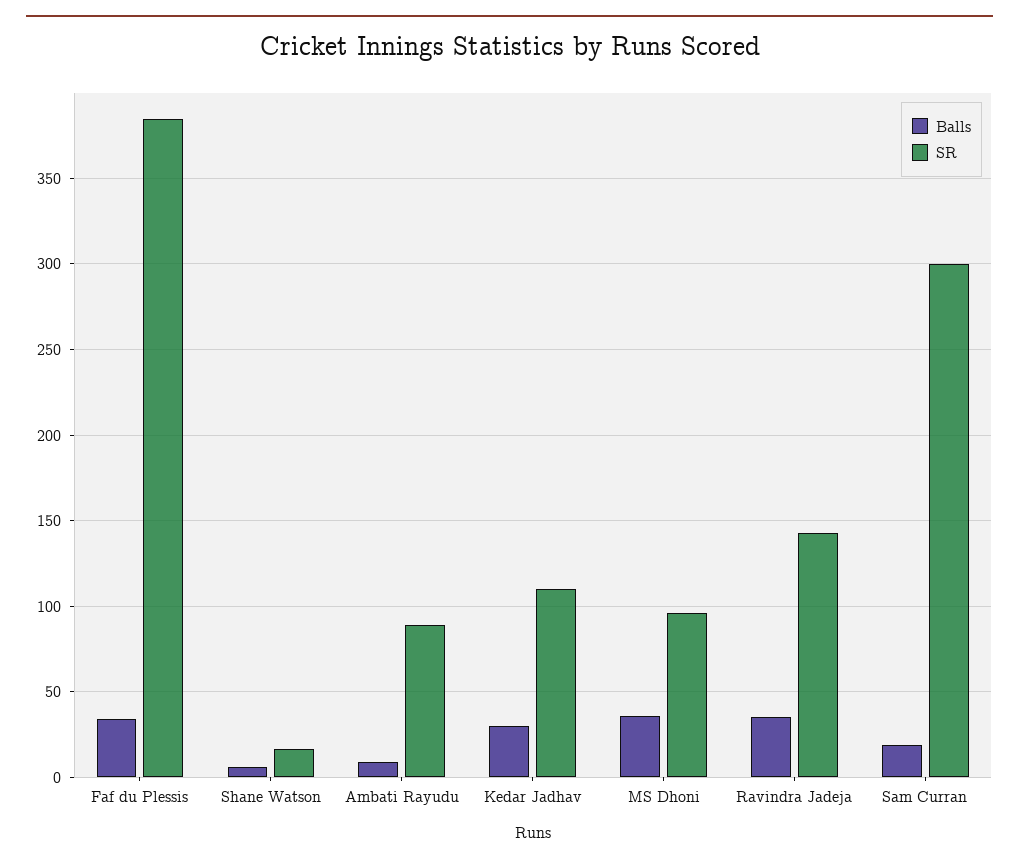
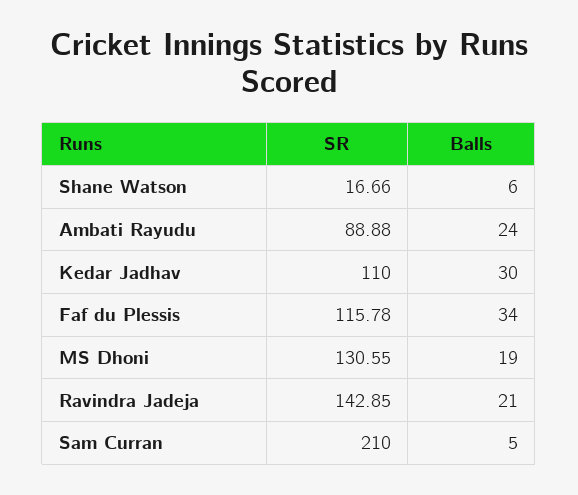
SR, Faf du Plessis: 385 -> 115.78
Balls, Ambati Rayudu: 10 -> 24
Balls, MS Dhoni: 35 -> 19
SR, MS Dhoni: 95 -> 130.55
Balls, Ravindra Jadeja: 35 -> 21
Balls, Sam Curran: 20 -> 5
SR, Sam Curran: 300 -> 210

